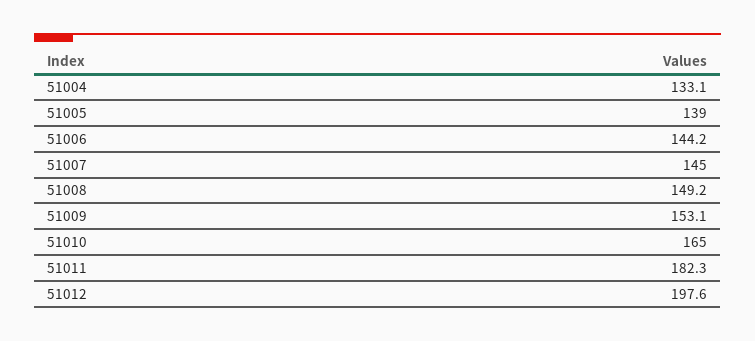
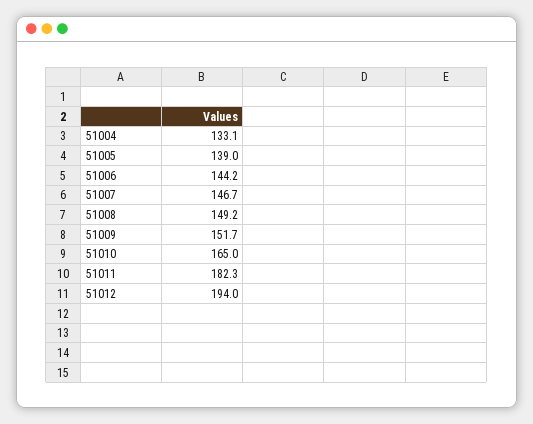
51007: 145 -> 146.7
51009: 153.1 -> 151.7
51012: 197.6 -> 194

